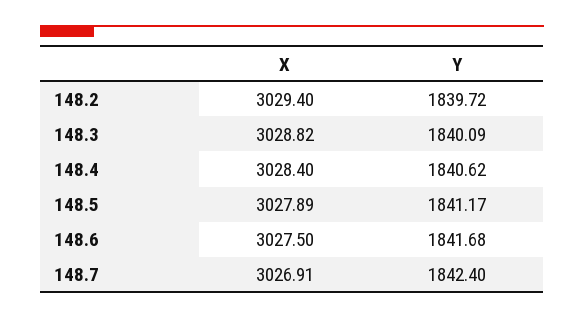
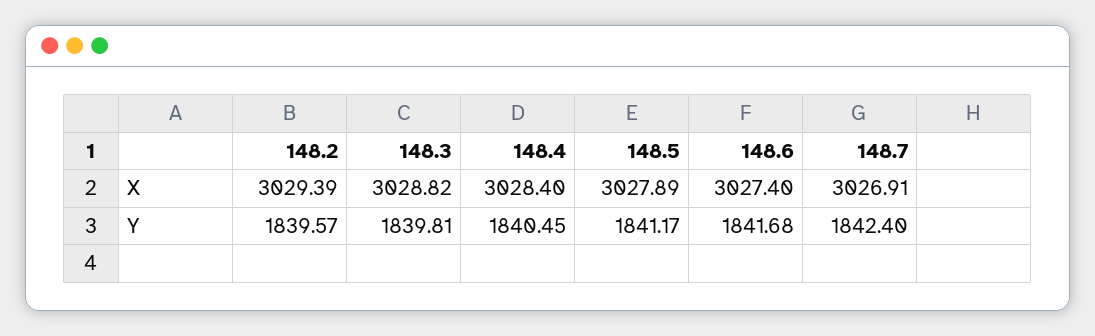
X, 148.2: 3029.4 -> 3029.39
Y, 148.2: 1839.72 -> 1839.57
Y, 148.3: 1840.09 -> 1839.81
Y, 148.4: 1840.62 -> 1840.45
X, 148.6: 3027.5 -> 3027.4

